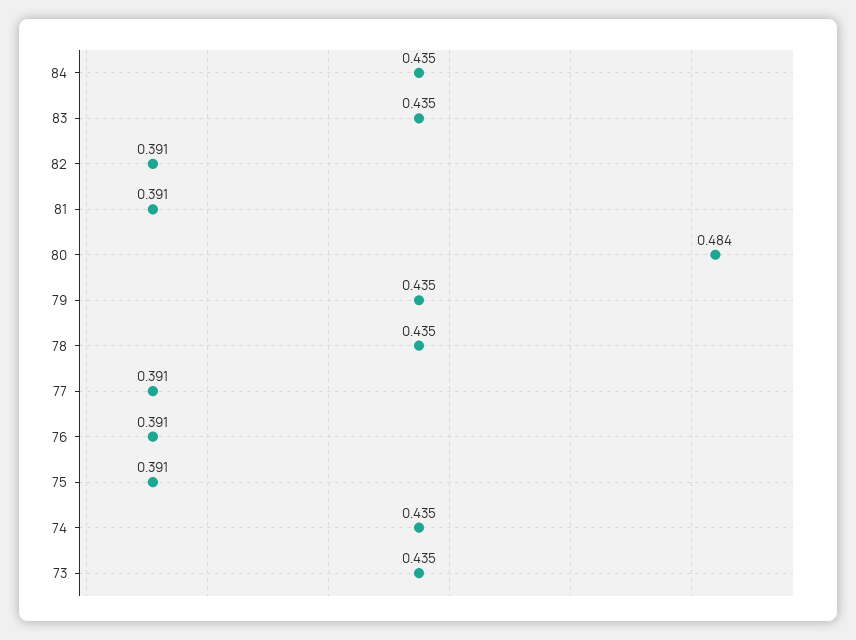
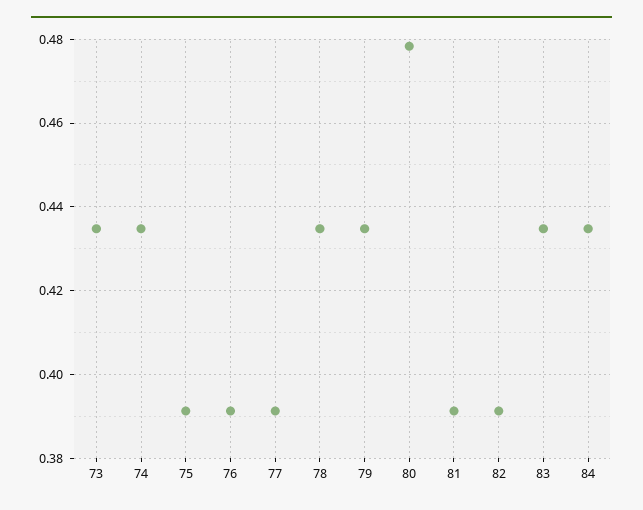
80: 0.484 -> 0.478

